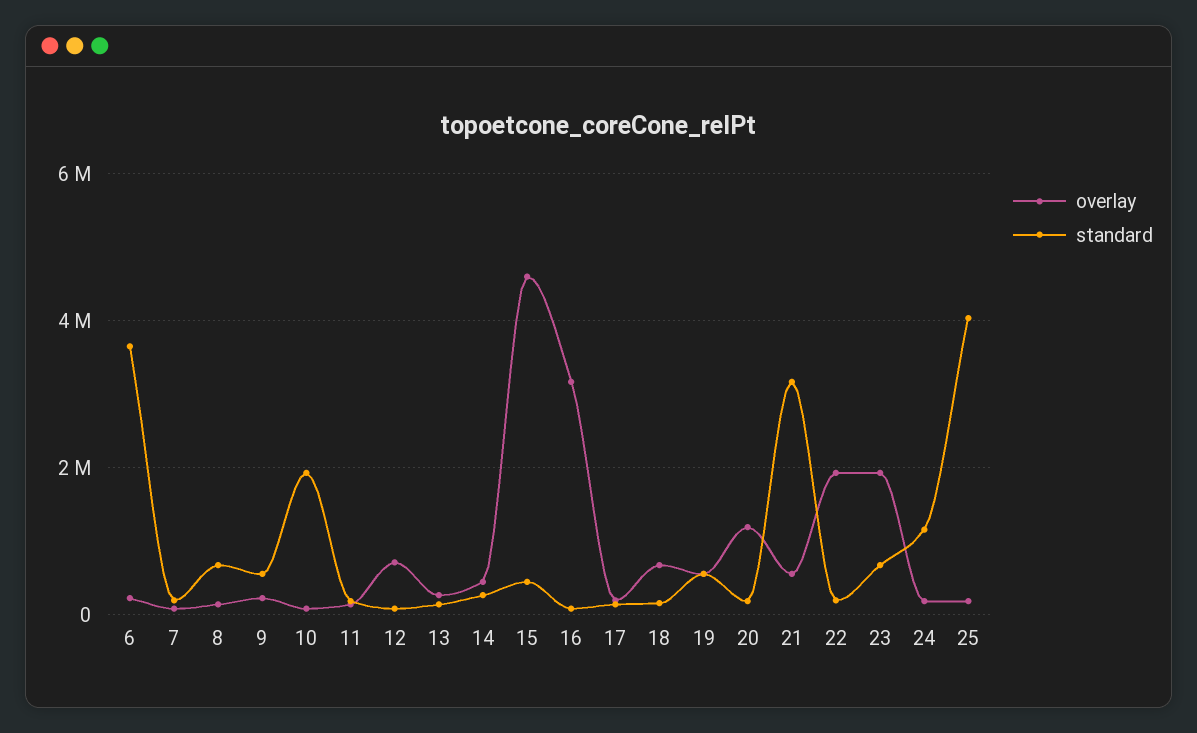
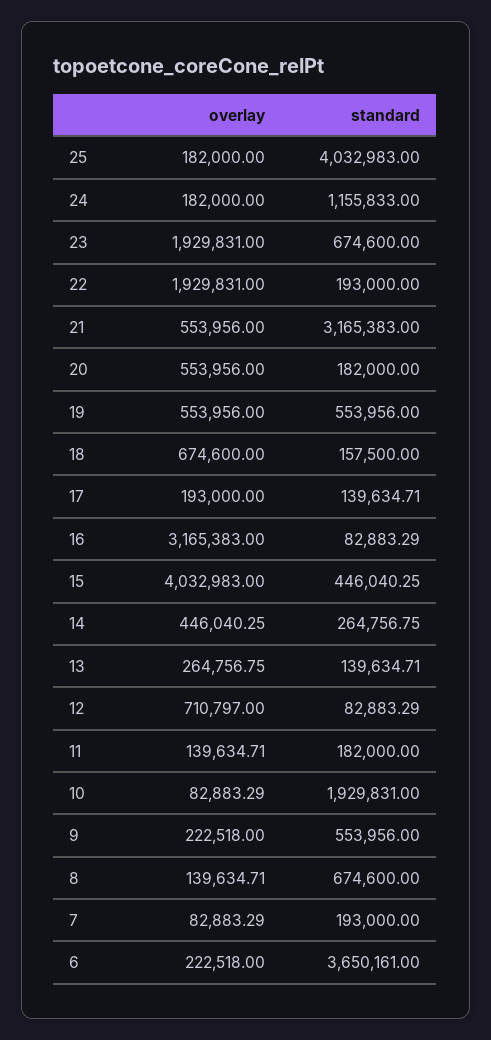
overlay, 15: 4600000 -> 4032983
overlay, 20: 1200000 -> 553956

